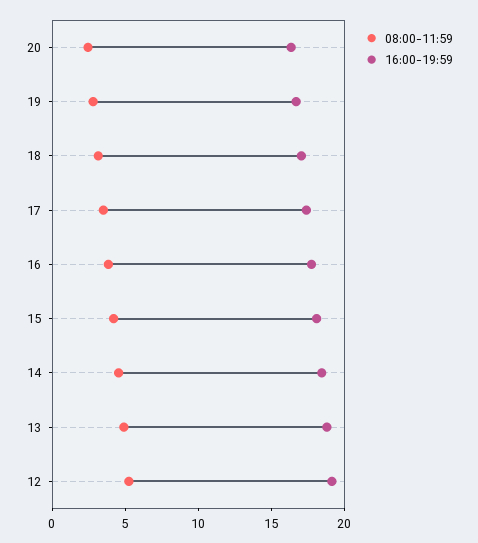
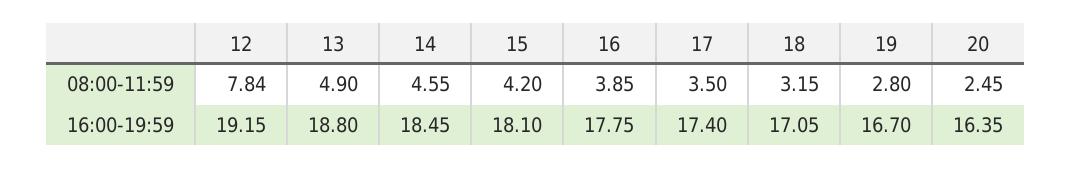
08:00-11:59, 12: 5 -> 7.84

